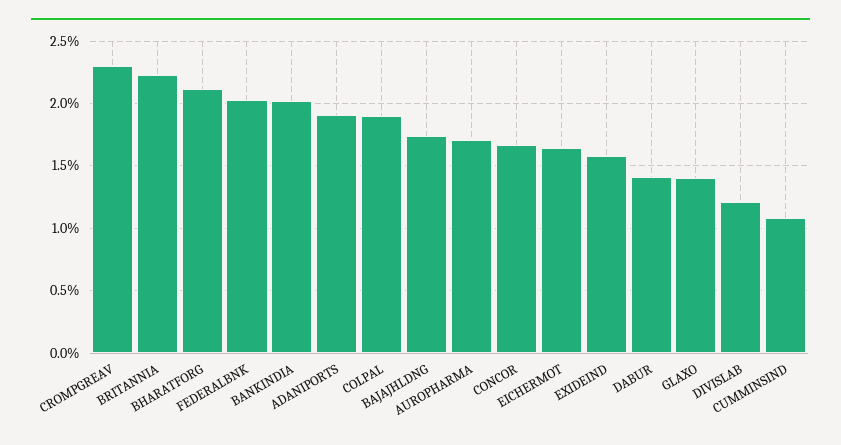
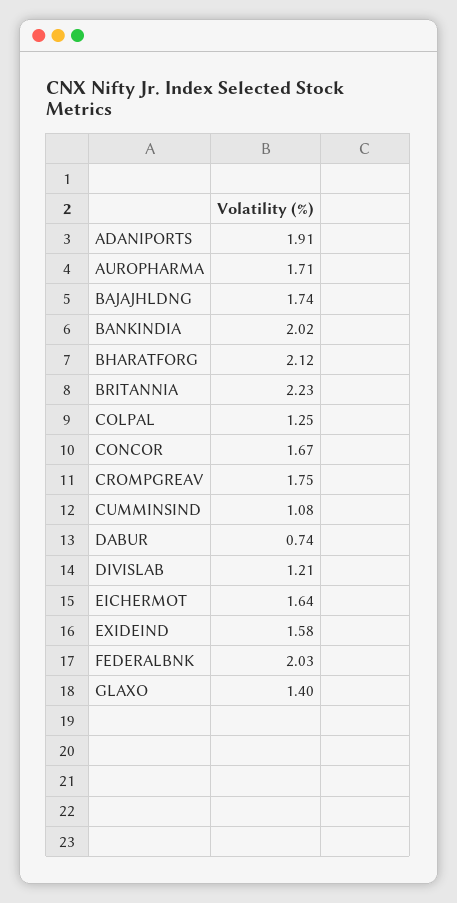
CROMPGREAV: 2.3 -> 1.75
COLPAL: 1.9 -> 1.25
DABUR: 1.4 -> 0.74

